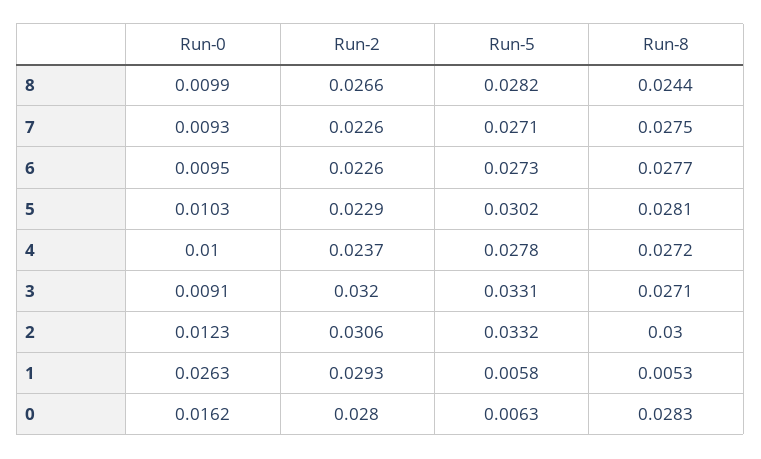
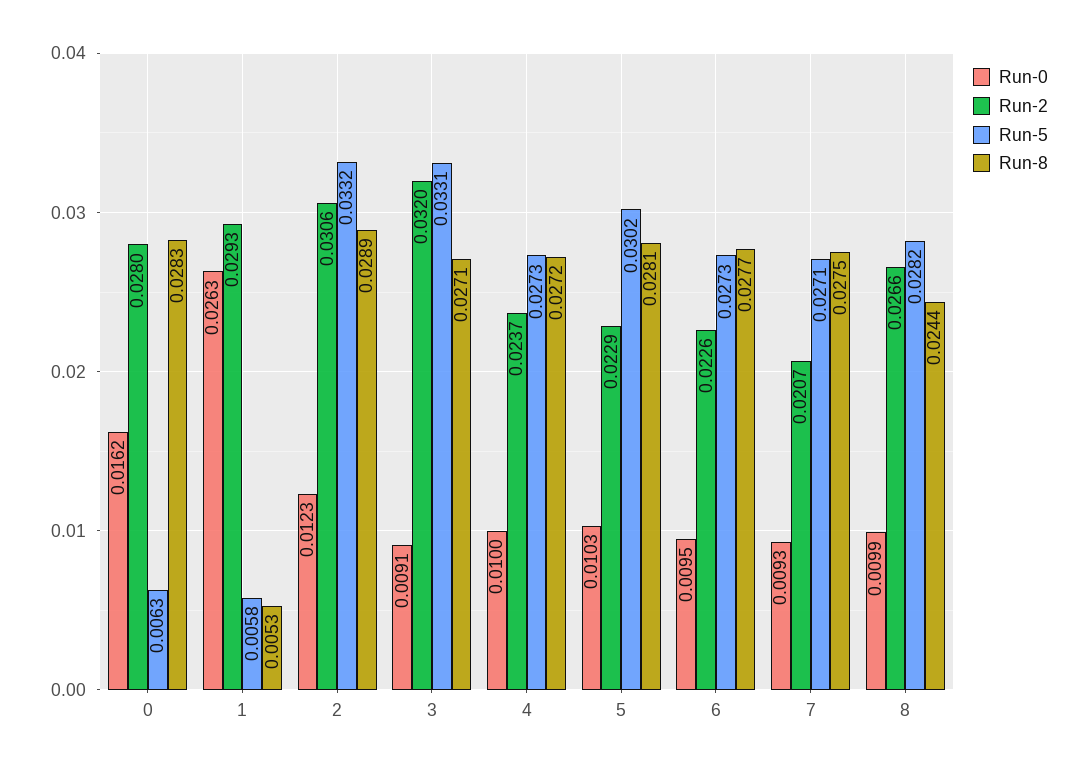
Run-2, 7: 0.0226 -> 0.0207
Run-5, 4: 0.0278 -> 0.0273
Run-8, 2: 0.03 -> 0.0289

